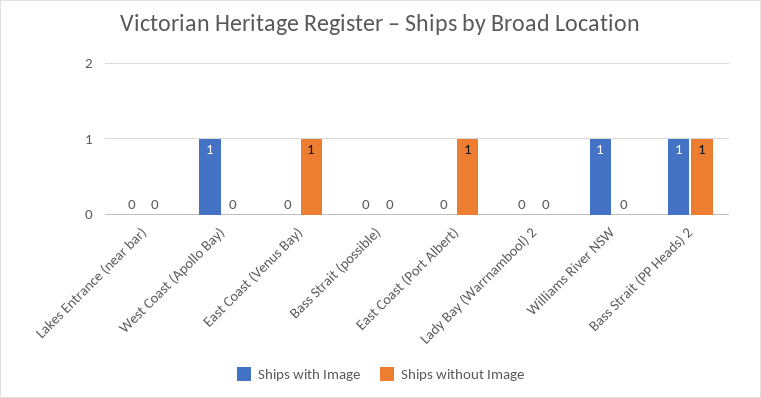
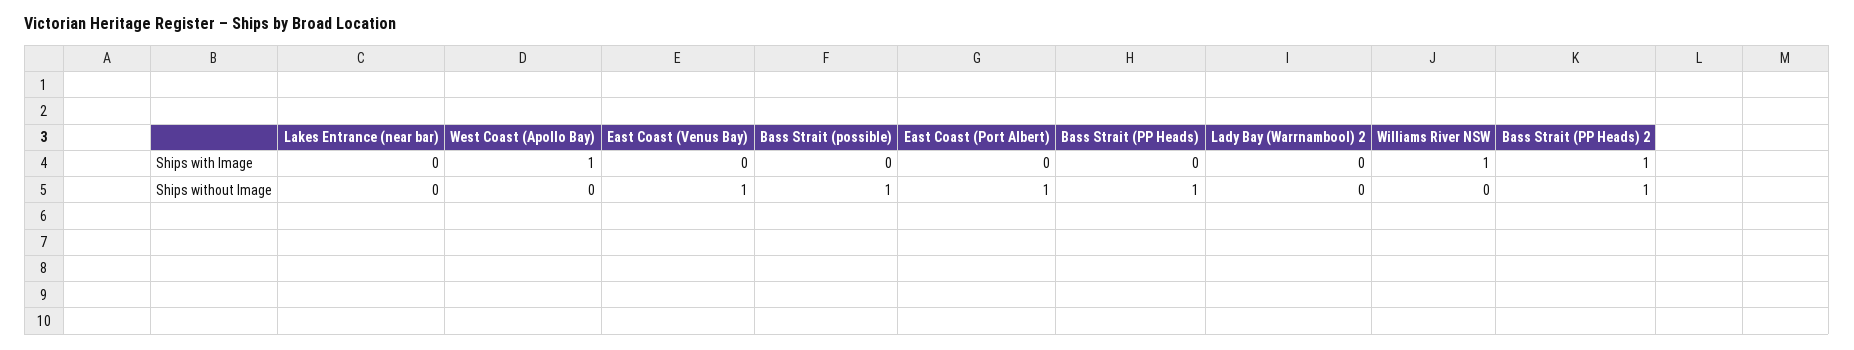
Ships without Image, Bass Strait (possible): 0 -> 1
Ships with Image, Bass Strait (PP Heads): none -> 0
Ships without Image, Bass Strait (PP Heads): none -> 1

